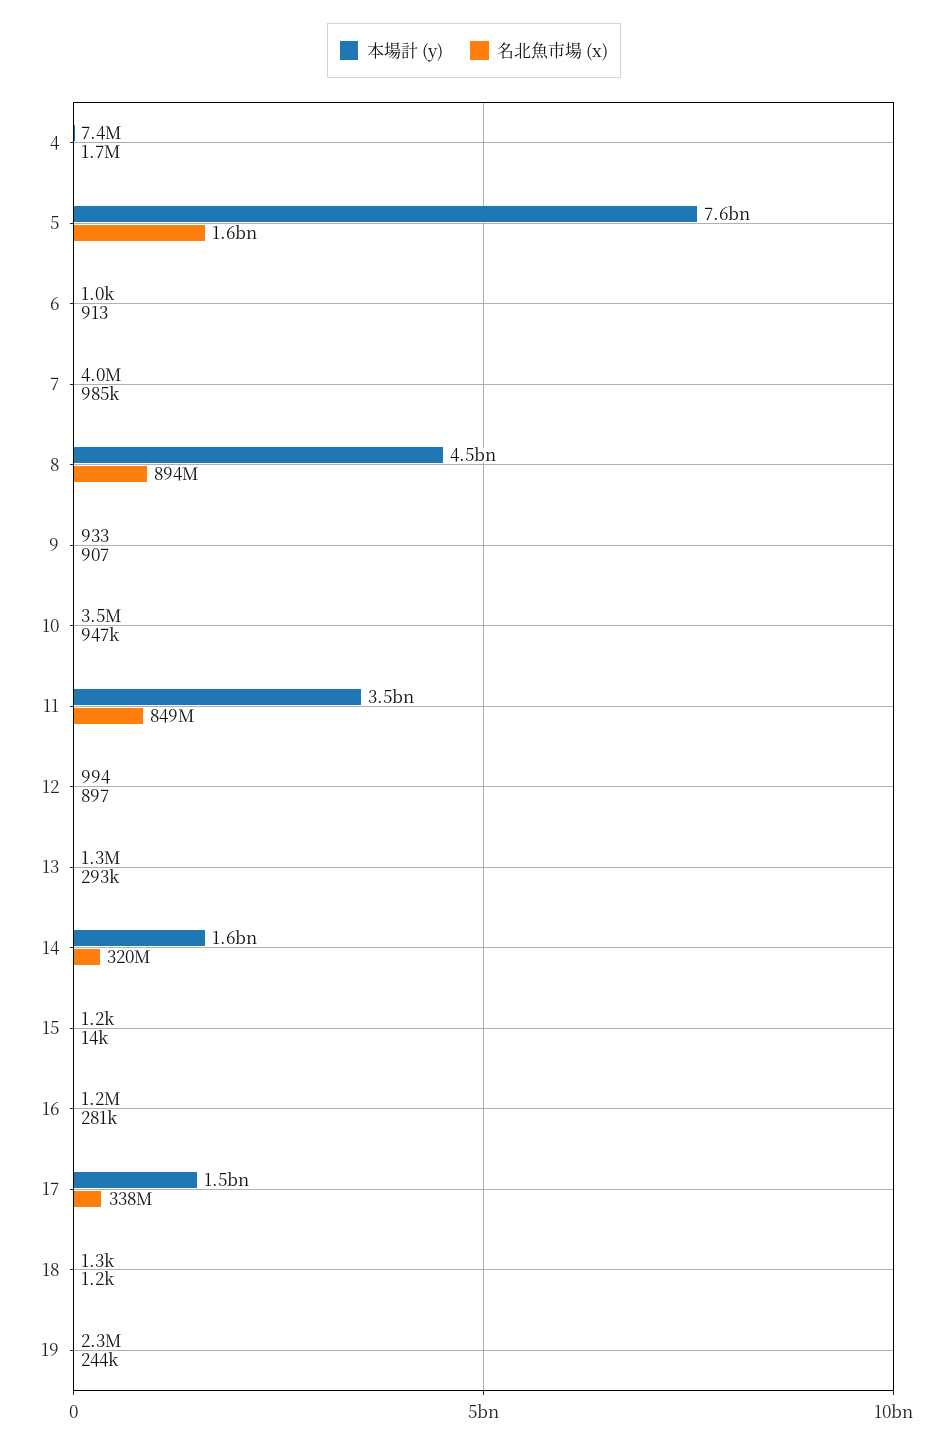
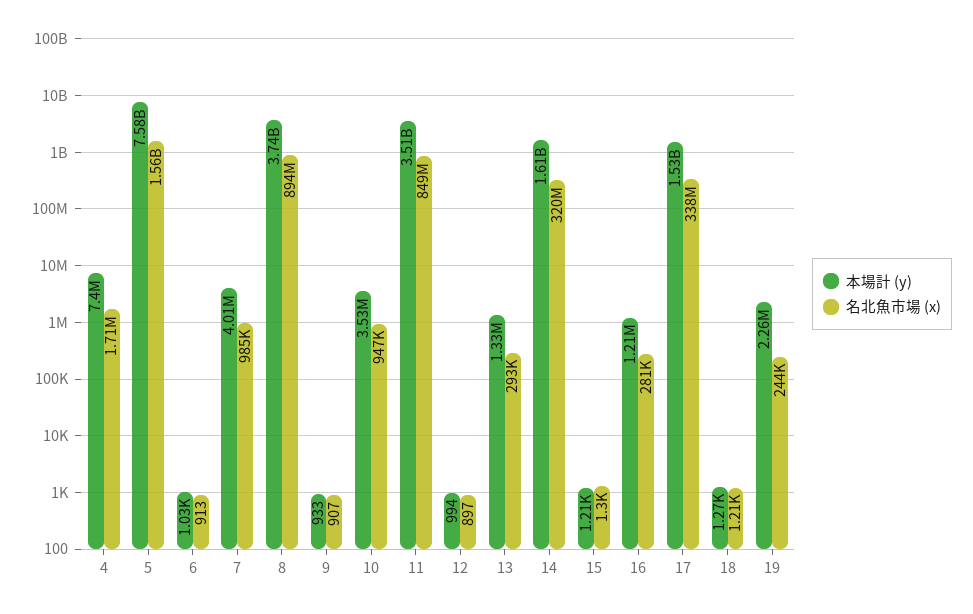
本場計 (y), 8: 4500000000 -> 3740000000
名北魚市場 (x), 15: 14000 -> 1300

